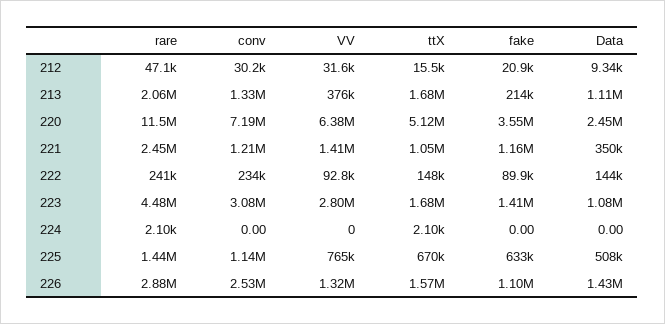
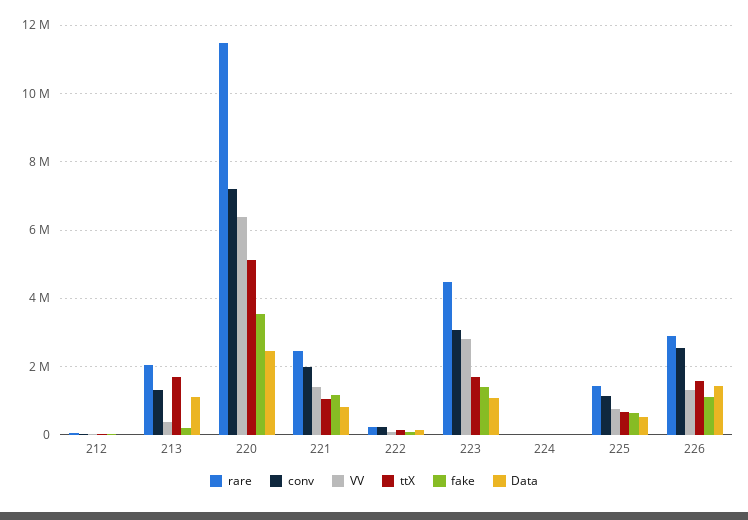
conv, 221: 1210000 -> 2000000
Data, 221: 350000 -> 800000

